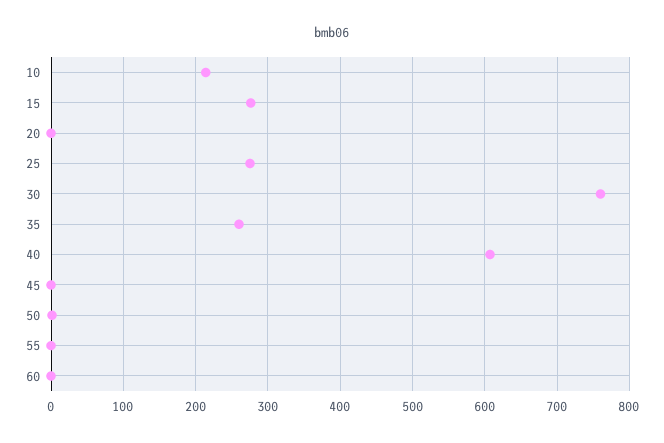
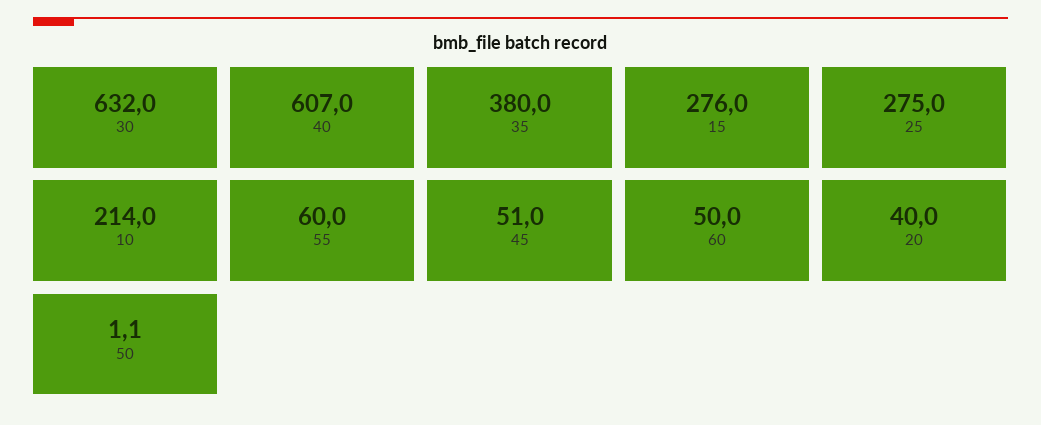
20: 0 -> 40
30: 760 -> 632
35: 260 -> 380
45: 0 -> 51
55: 0 -> 60
60: 0 -> 50

